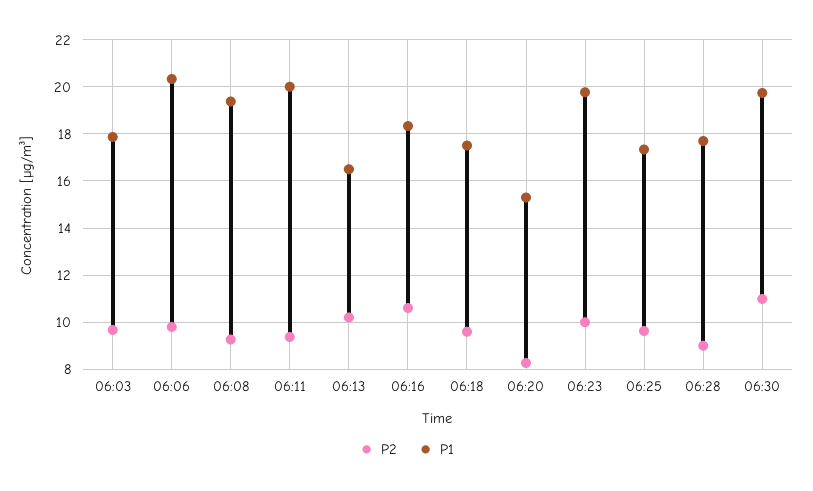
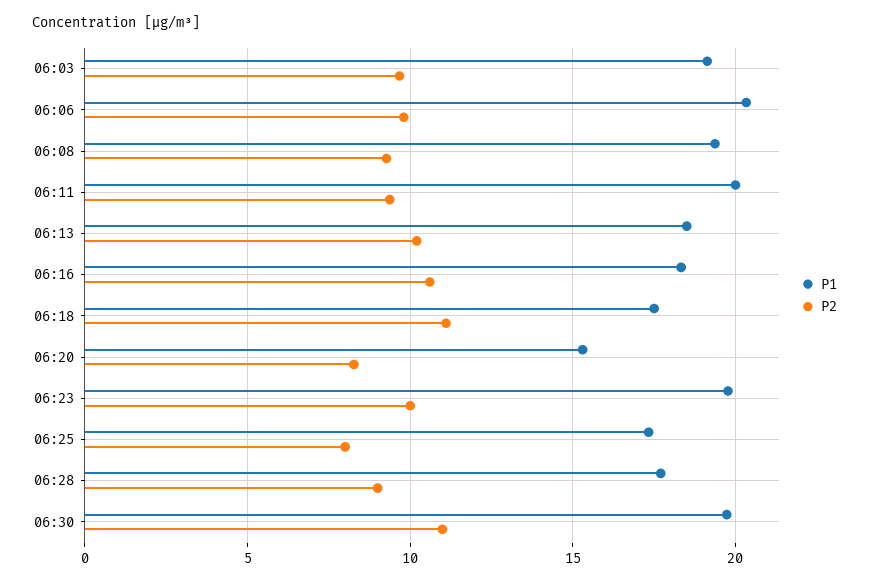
P1, 06:03: 18 -> 19
P1, 06:13: 16.5 -> 18.5
P2, 06:18: 9.5 -> 11
P2, 06:25: 9.5 -> 8

